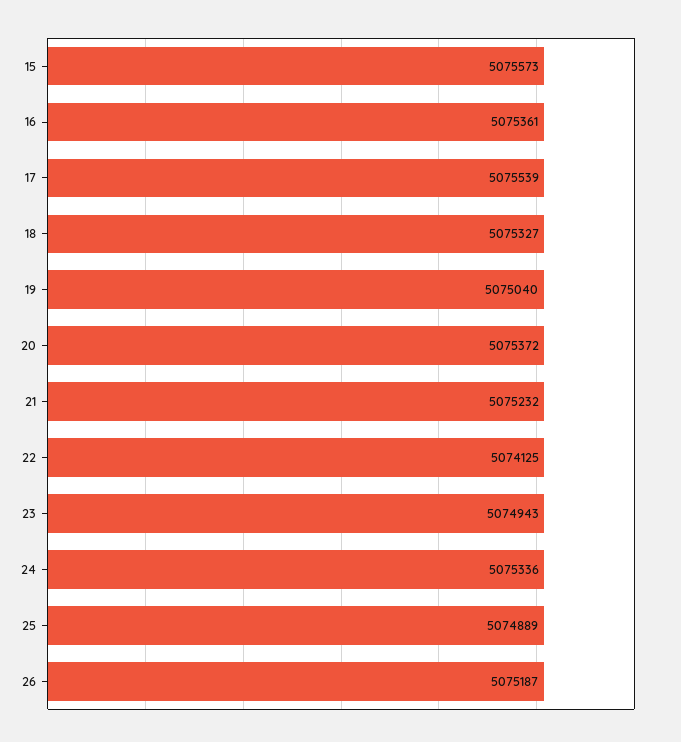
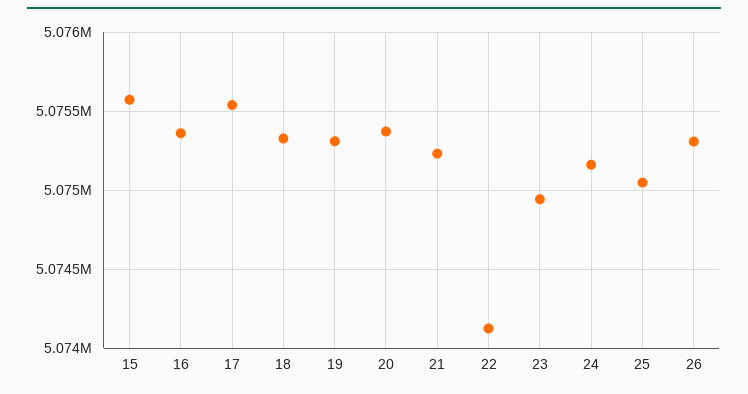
19: 5075040 -> 5075300
24: 5075336 -> 5075150
25: 5074889 -> 5075050
26: 5075187 -> 5075300

